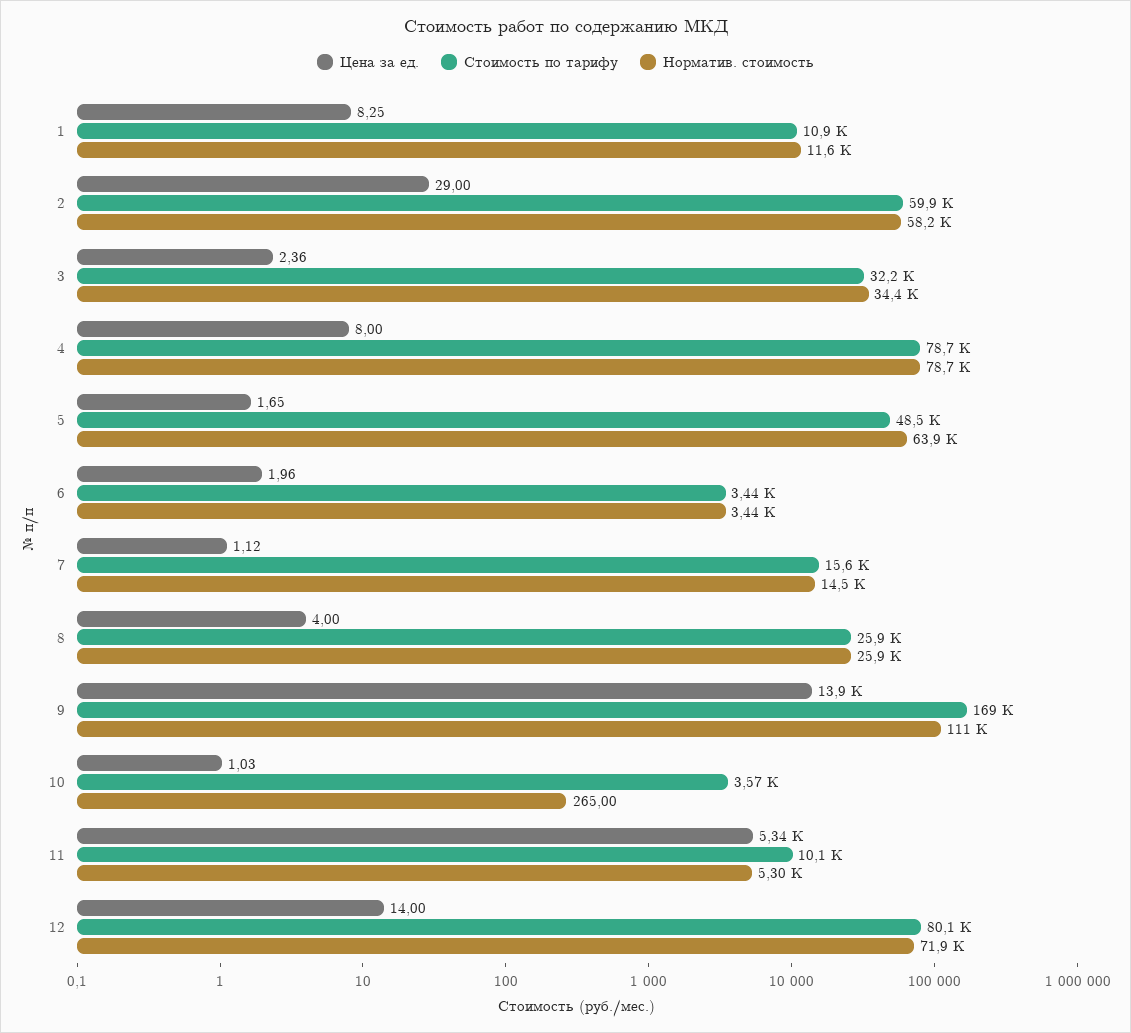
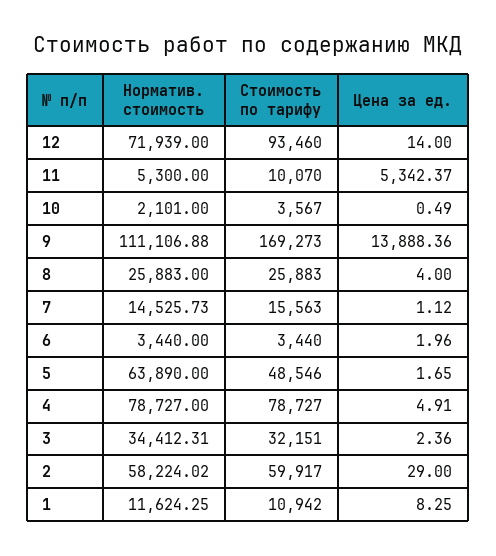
Цена за ед., 4: 8 -> 4.91
Цена за ед., 10: 1.03 -> 0.49
Норматив. стоимость, 10: 265 -> 2101
Стоимость по тарифу, 12: 80100 -> 93460

